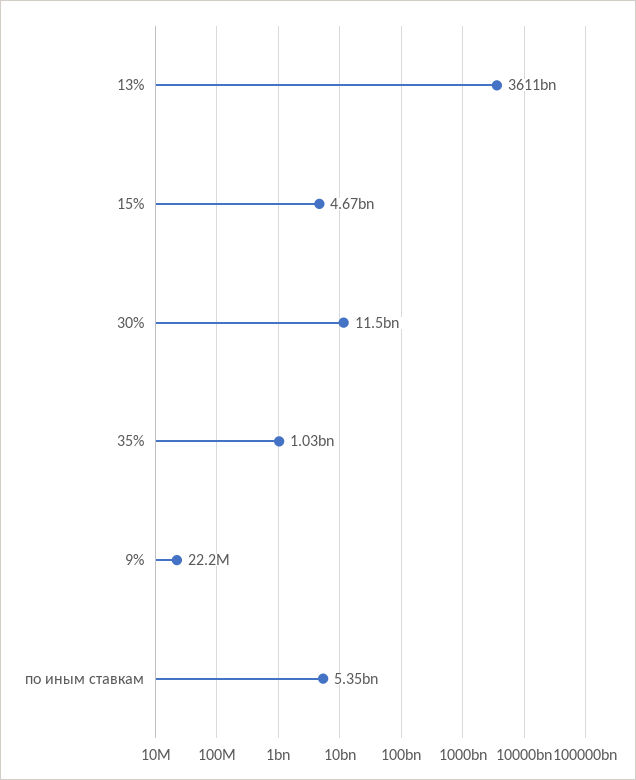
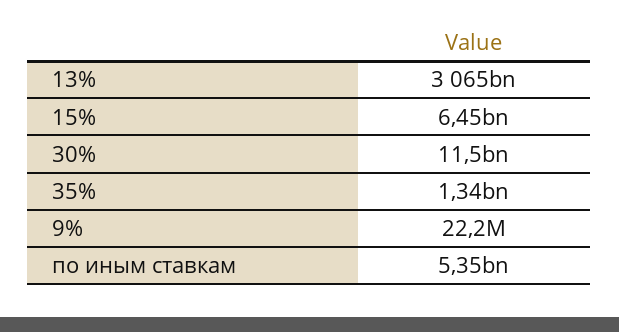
13%: 3611000000000 -> 3065000000000
15%: 4670000000 -> 6450000000
35%: 1030000000 -> 1340000000

